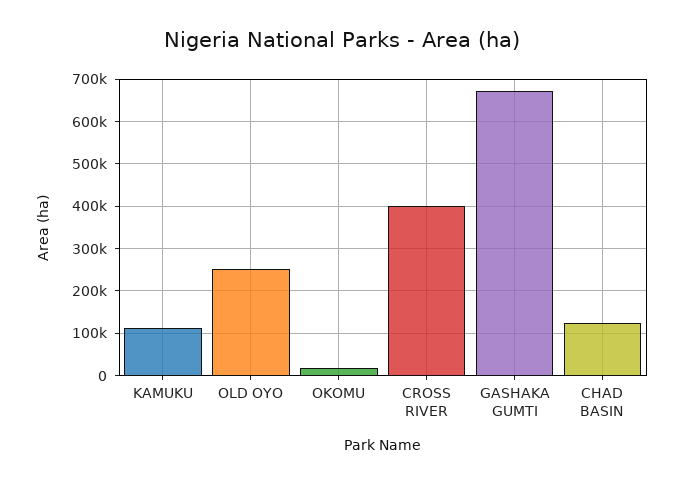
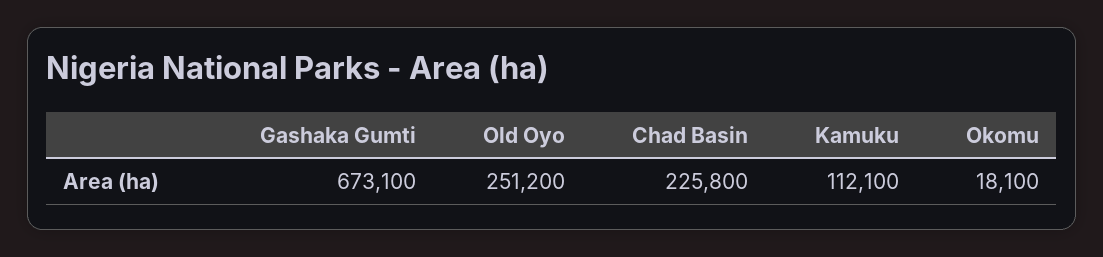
CROSS RIVER: 400000 -> none
CHAD BASIN: 120000 -> 225800

